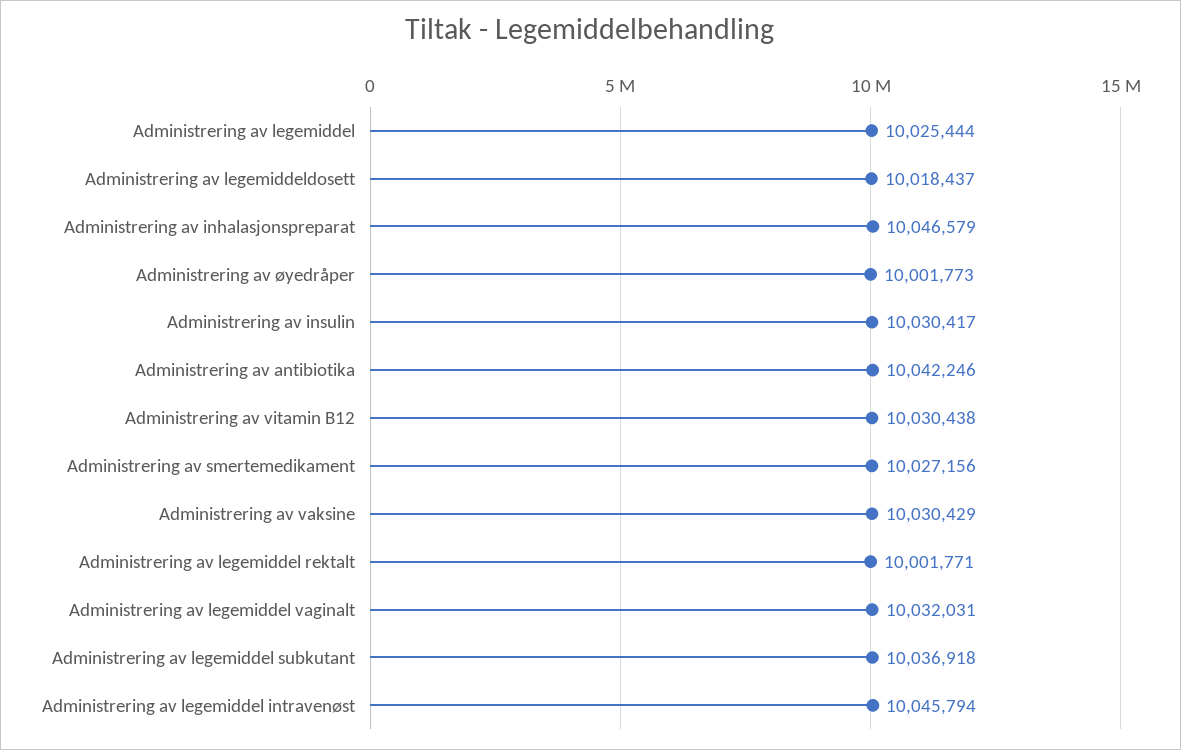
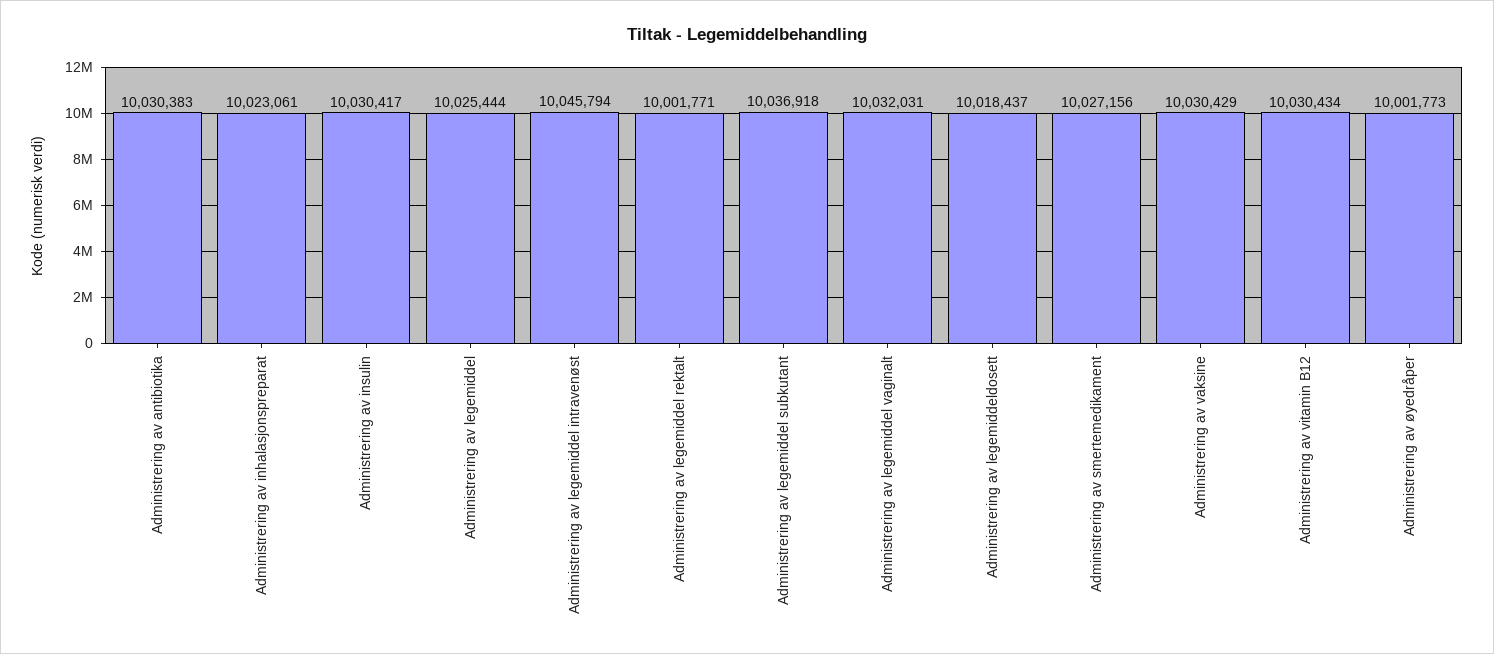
Administrering av inhalasjonspreparat: 10046579 -> 10023061
Administrering av antibiotika: 10042246 -> 10030383
Administrering av vitamin B12: 10030438 -> 10030434

